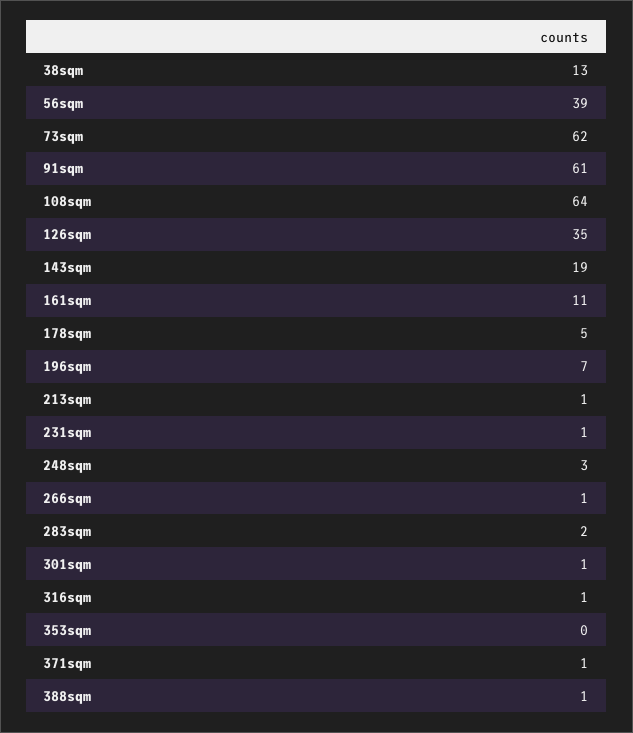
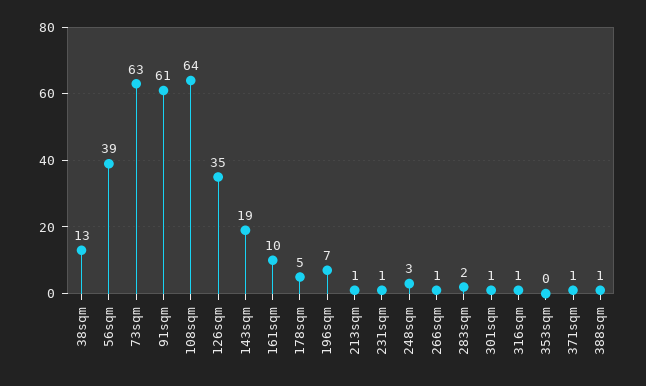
73sqm: 62 -> 63
161sqm: 11 -> 10

